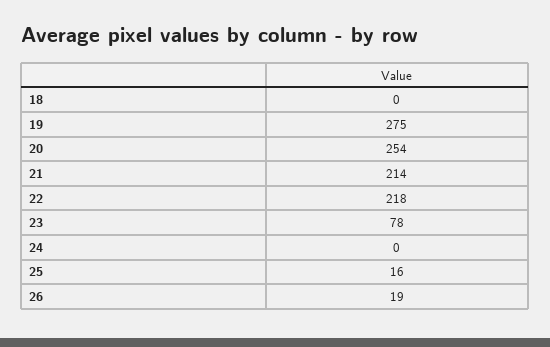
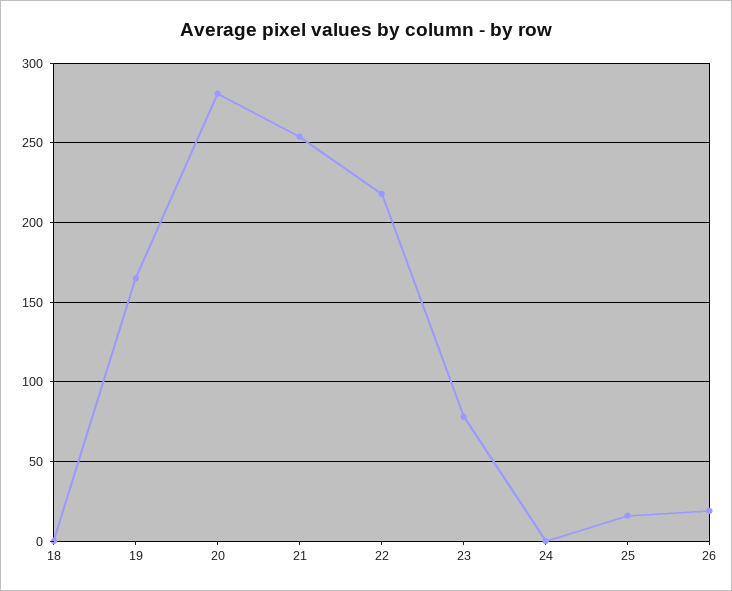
19: 275 -> 165
20: 254 -> 280
21: 214 -> 255

